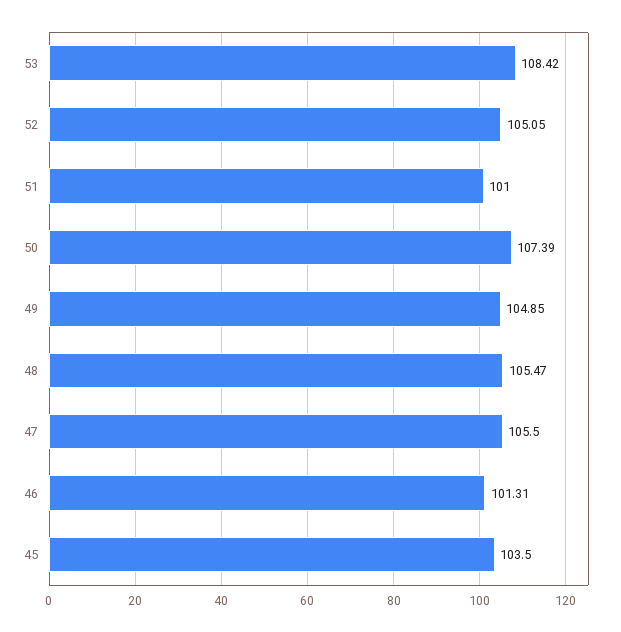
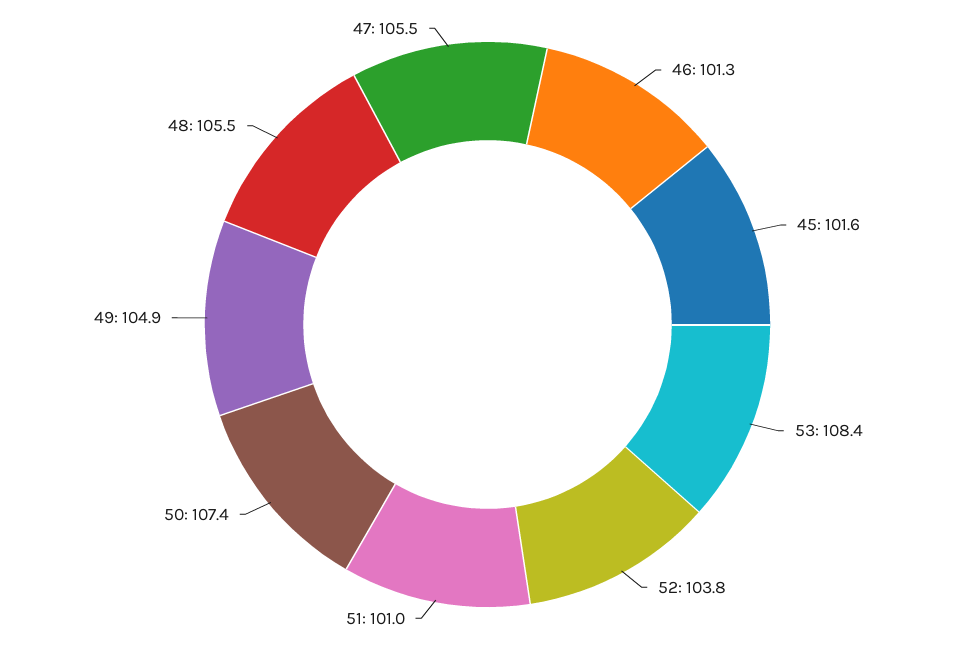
52: 105.05 -> 103.8
45: 103.5 -> 101.6

